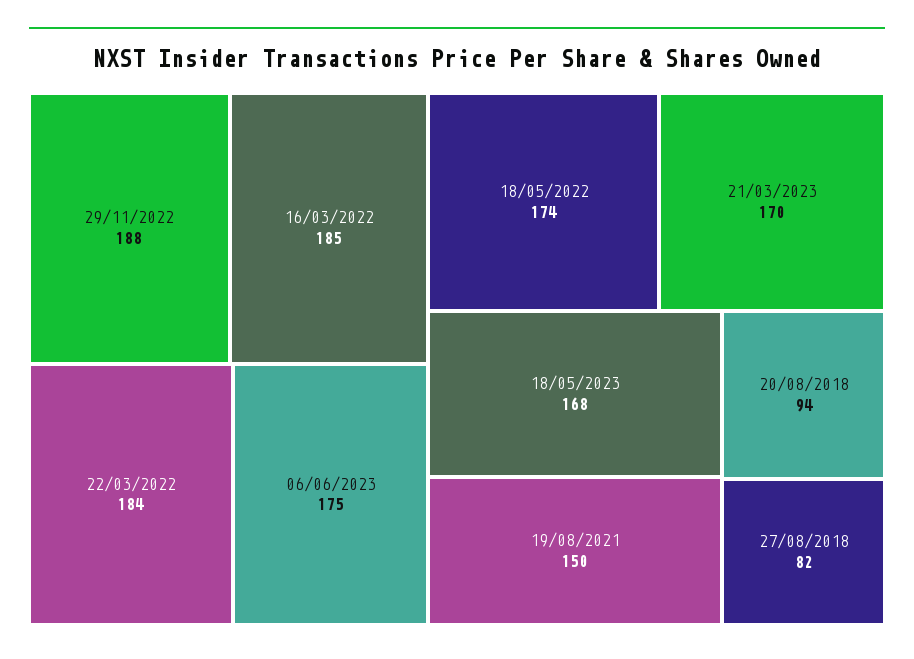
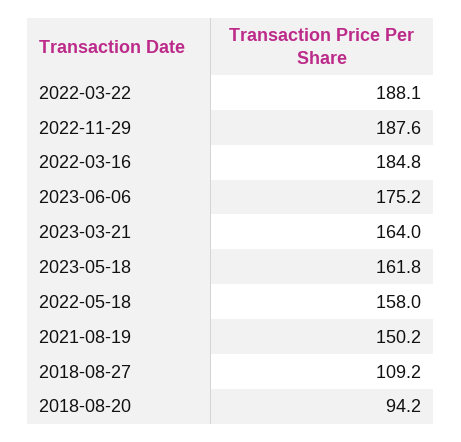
22/03/2022: 184 -> 188.1
18/05/2022: 174 -> 158
21/03/2023: 170 -> 164
18/05/2023: 168 -> 161.8
27/08/2018: 82 -> 109.2

